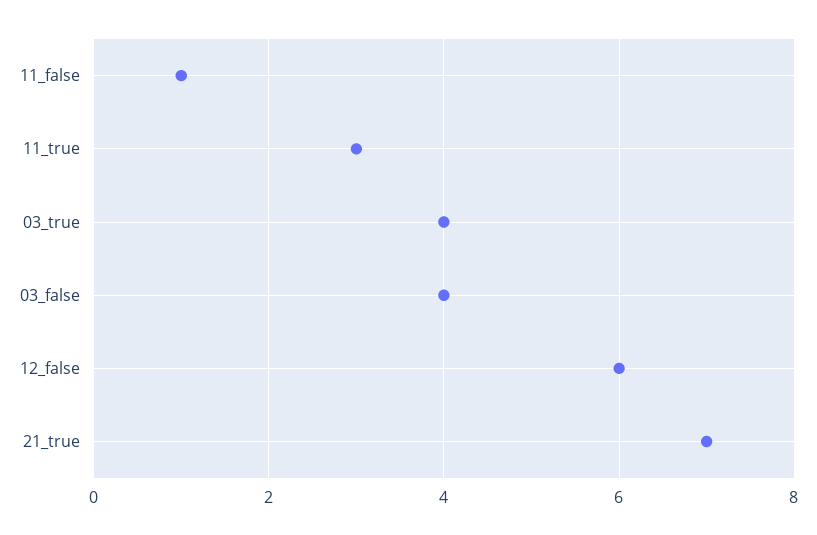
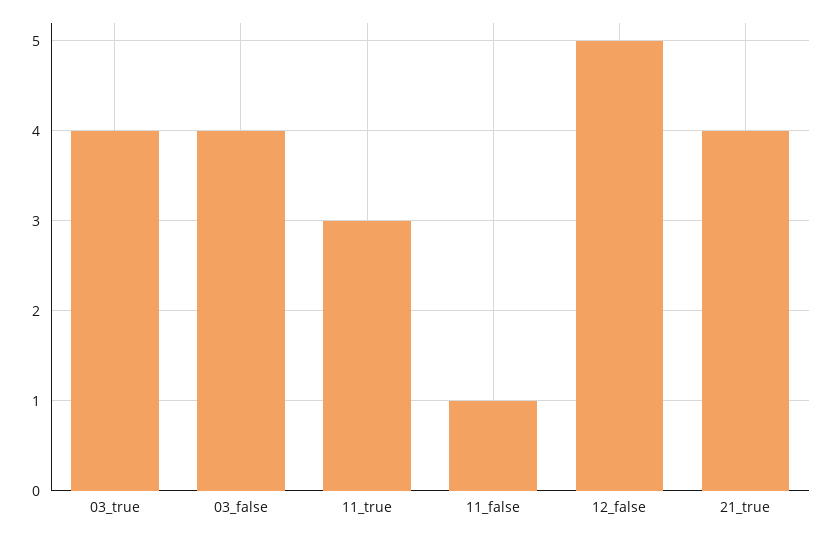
12_false: 6 -> 5
21_true: 7 -> 4

